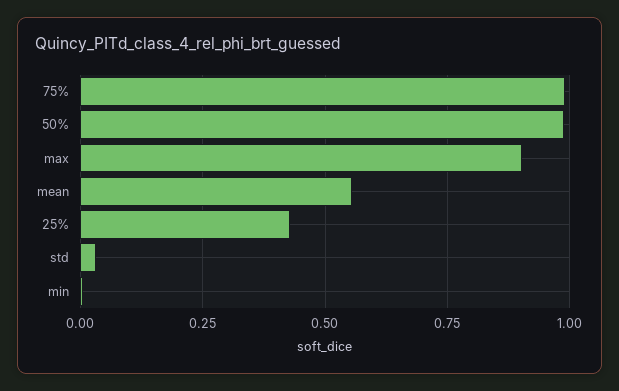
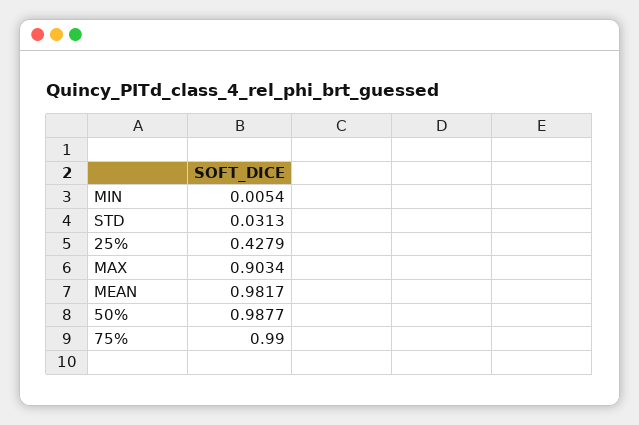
mean: 0.55 -> 0.9817

